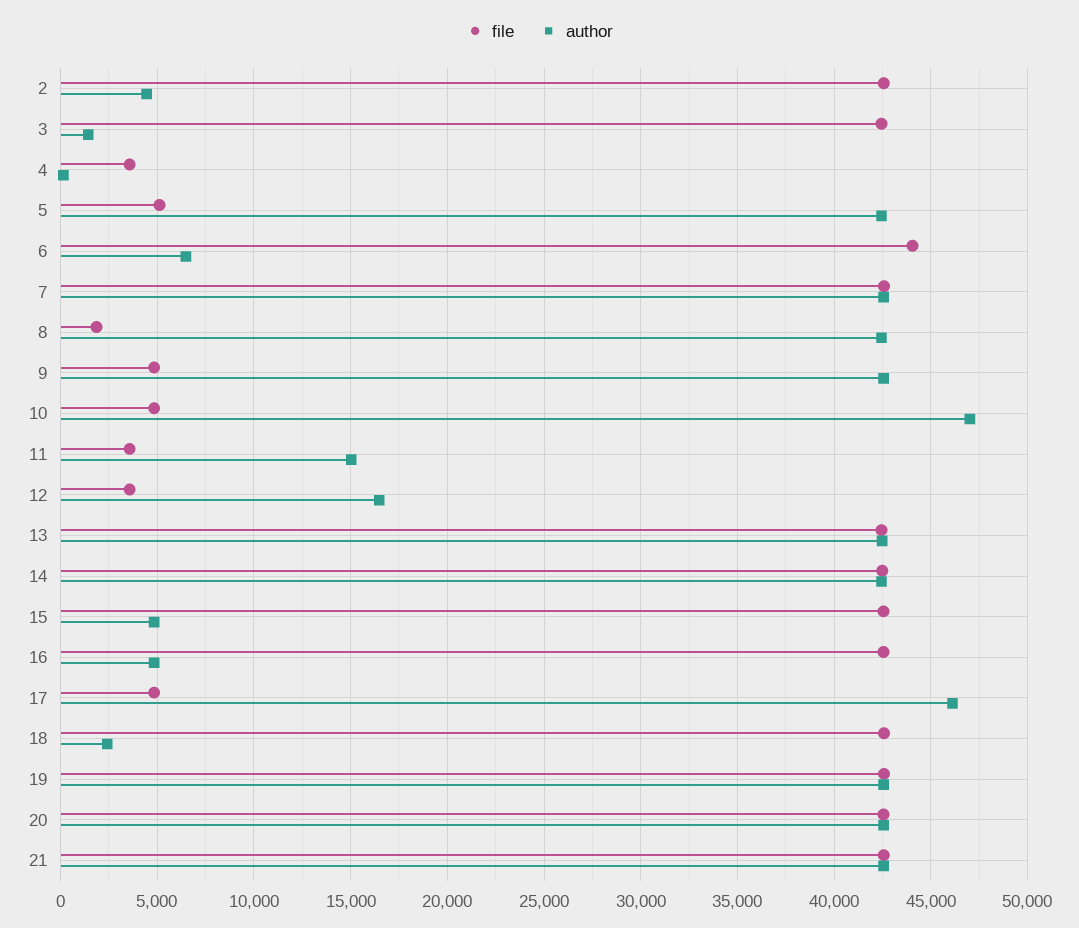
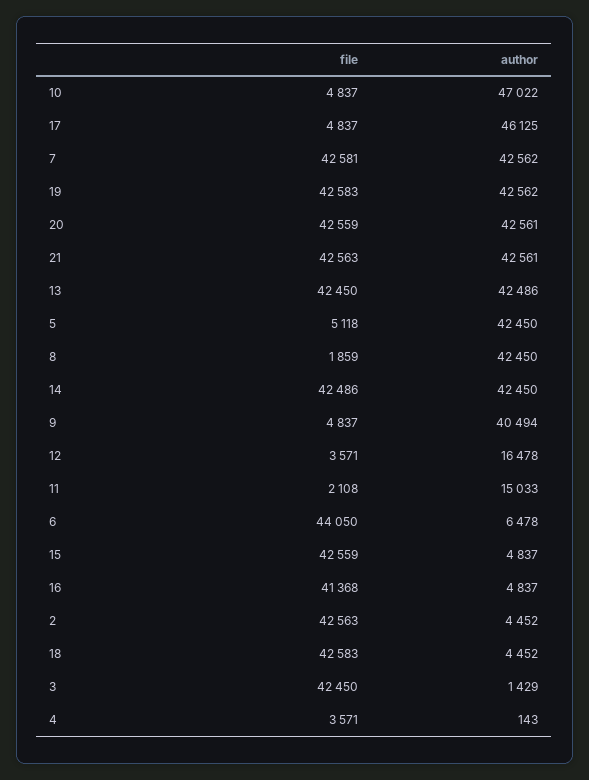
author, 9: 42500 -> 40494
file, 11: 3500 -> 2108
file, 16: 42500 -> 41368
author, 18: 2500 -> 4452

